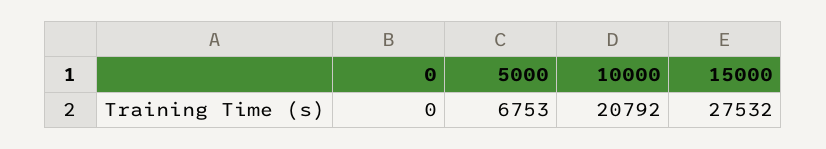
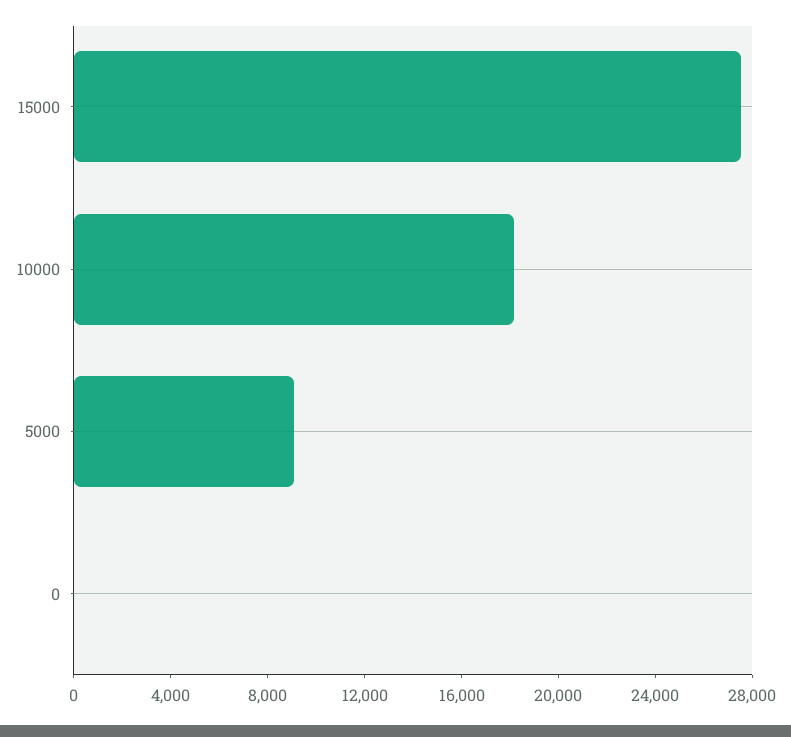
5000: 6753 -> 9000
10000: 20792 -> 18000

